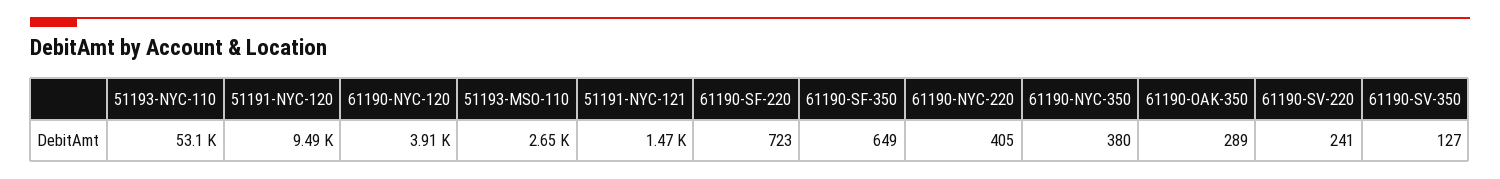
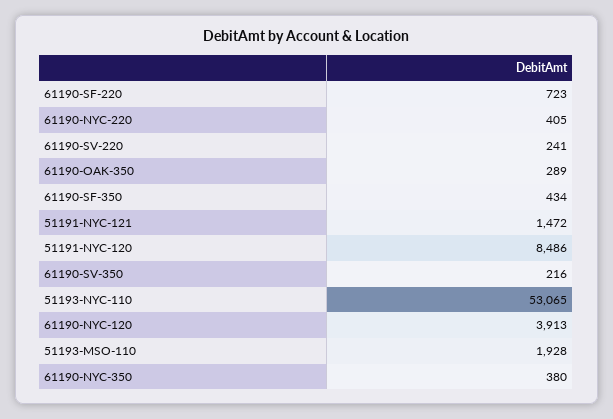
51191-NYC-120: 9490 -> 8486
51193-MSO-110: 2650 -> 1928
61190-SF-350: 649 -> 434
61190-SV-350: 127 -> 216

